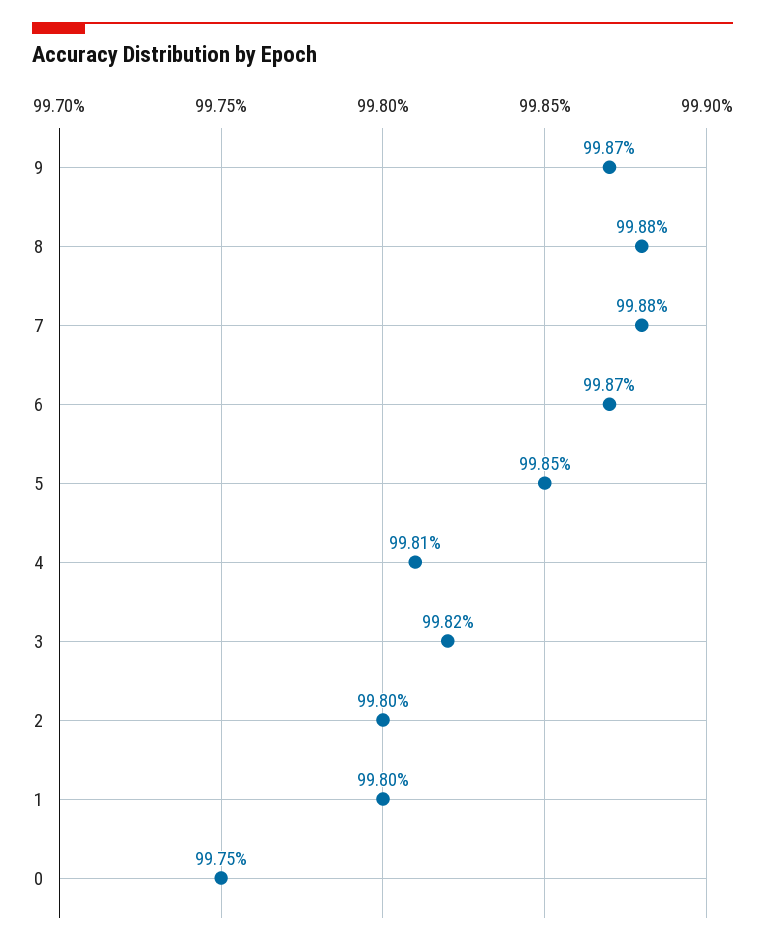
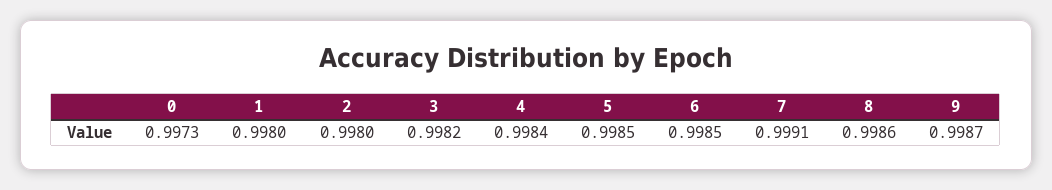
8: 0.9988 -> 0.9986
7: 0.9988 -> 0.9991
6: 0.9987 -> 0.9985
4: 0.9981 -> 0.9984
0: 0.9975 -> 0.9973

